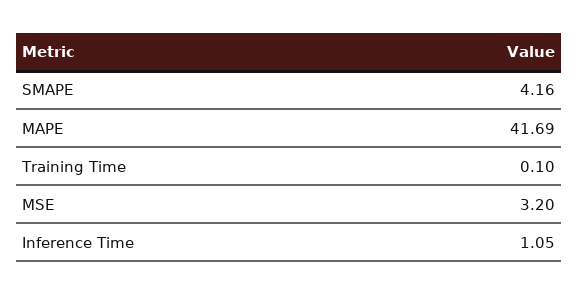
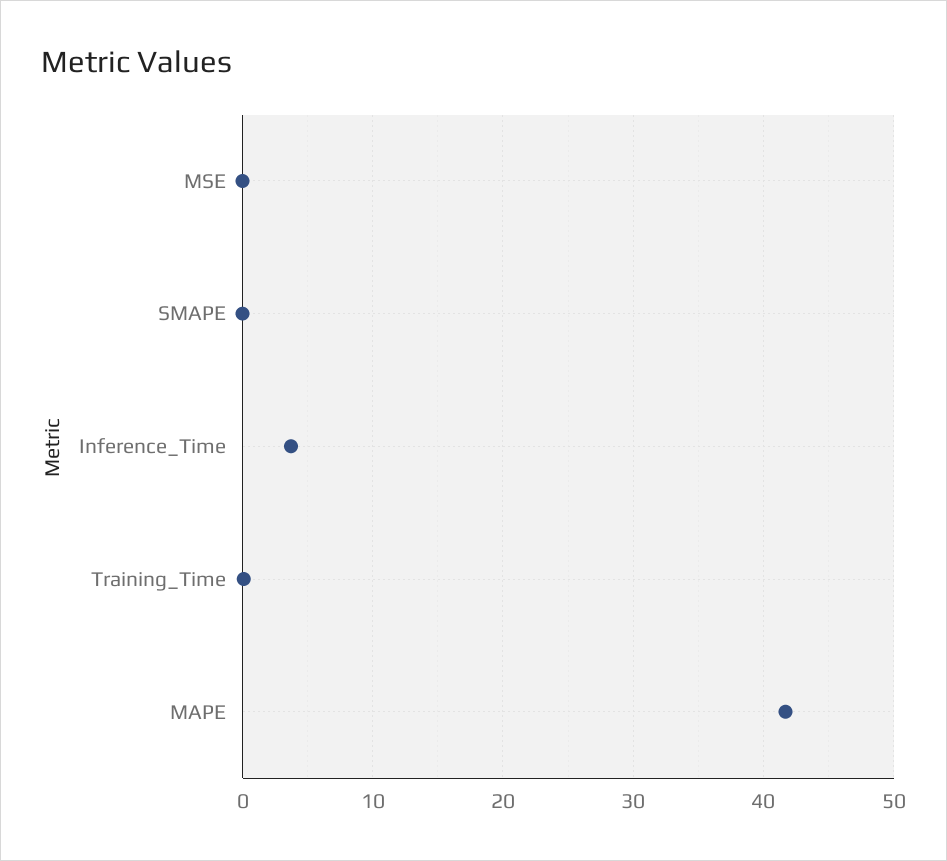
SMAPE: 4.16 -> 0
MSE: 3.2 -> 0
Inference Time: 1.05 -> 4

